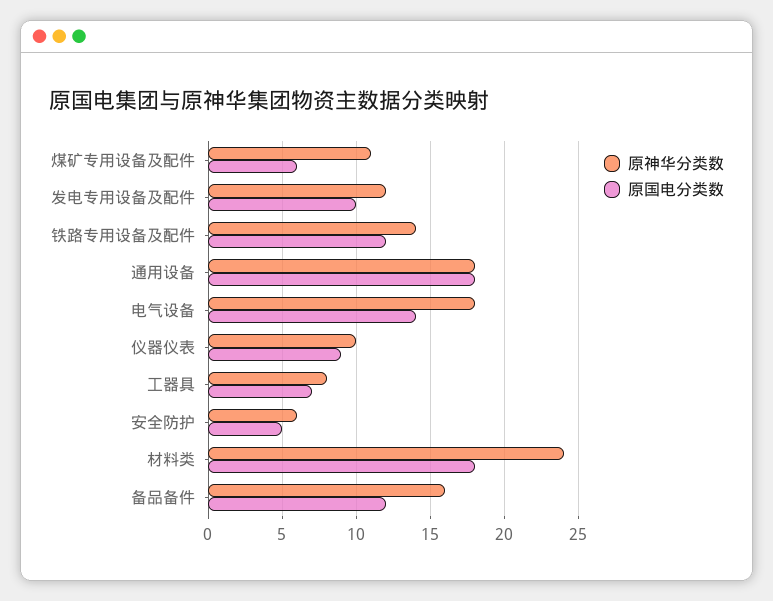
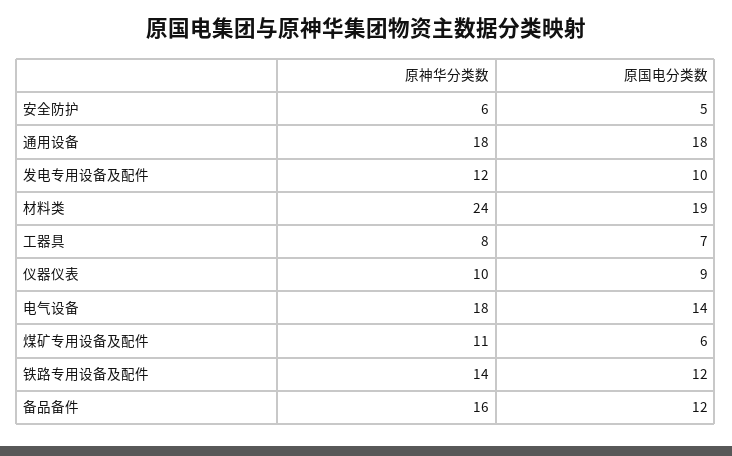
原国电分类数, 材料类: 18 -> 19

